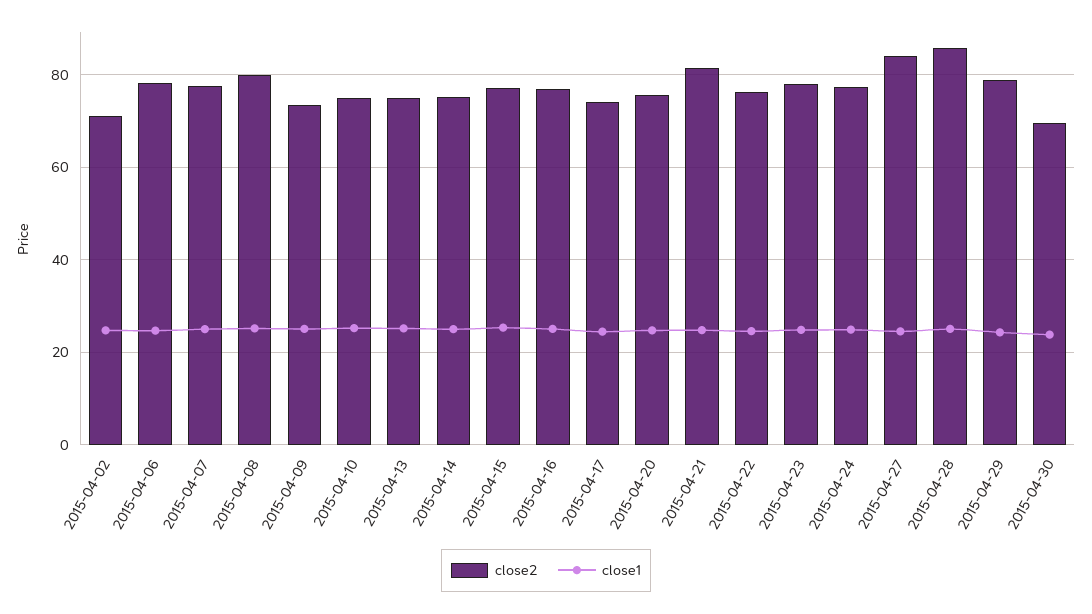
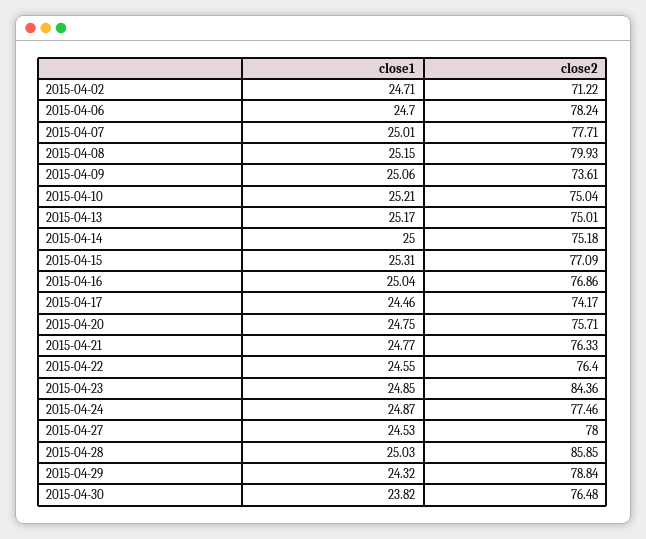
close2, 2015-04-21: 82 -> 76.33
close2, 2015-04-23: 78 -> 84.36
close2, 2015-04-27: 84 -> 78
close2, 2015-04-30: 70 -> 76.48

